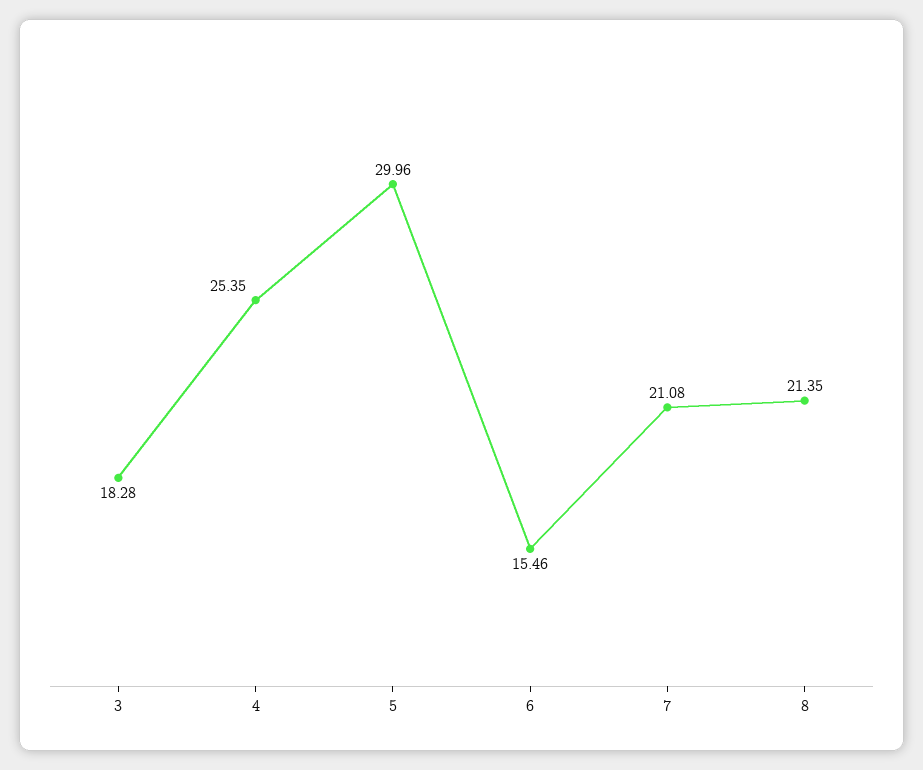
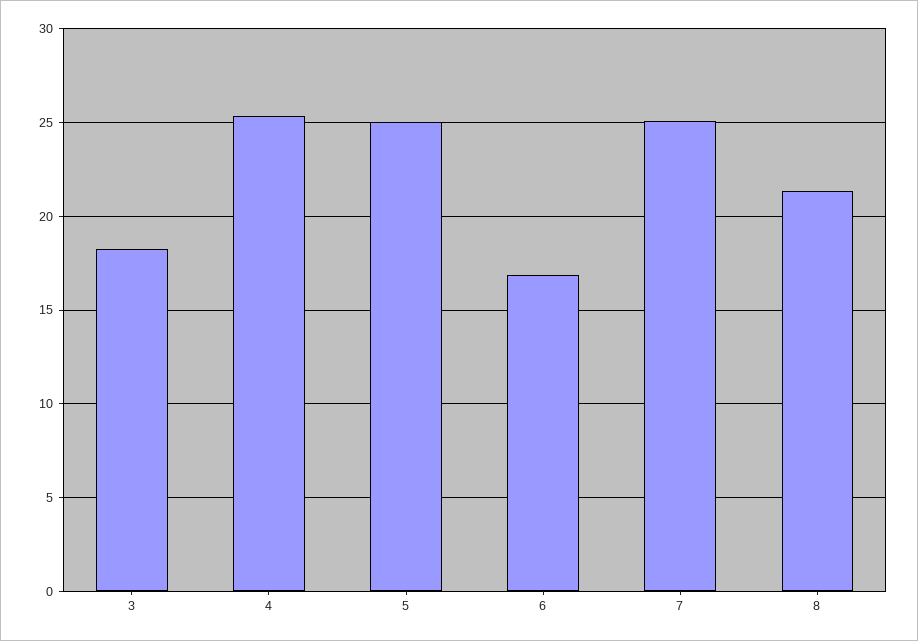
5: 29.96 -> 25
6: 15.46 -> 17
7: 21.08 -> 25

